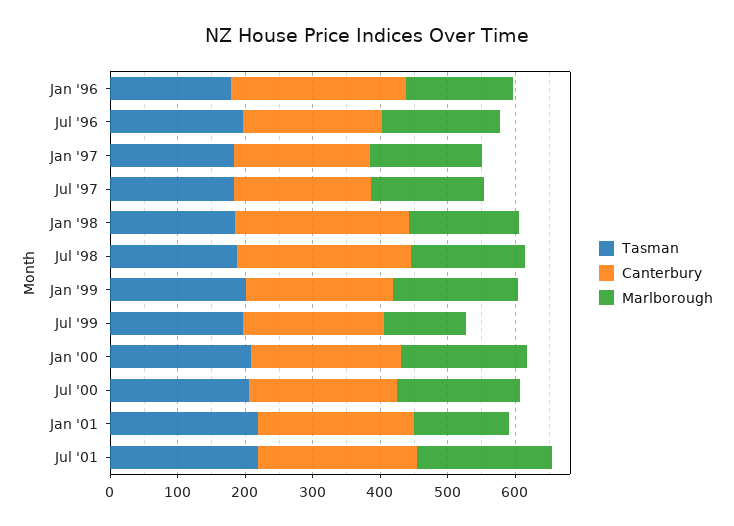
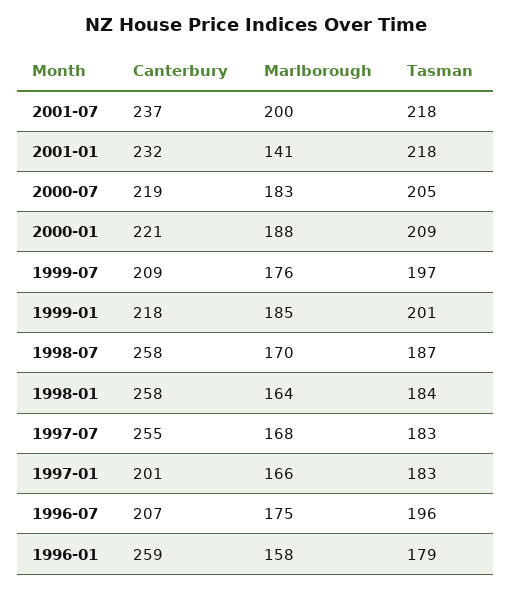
Canterbury, Jul '97: 200 -> 255
Marlborough, Jul '99: 120 -> 176

